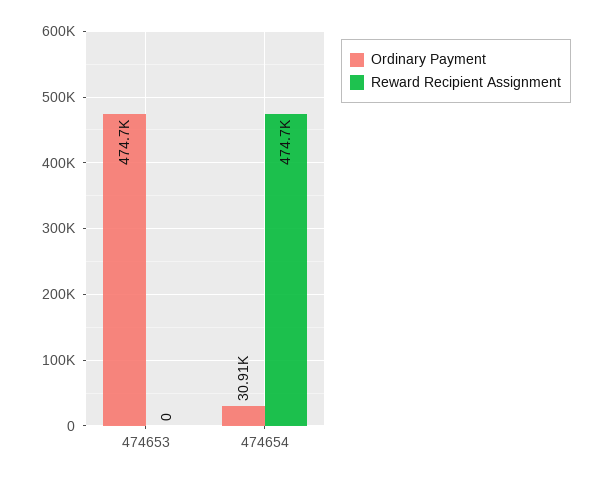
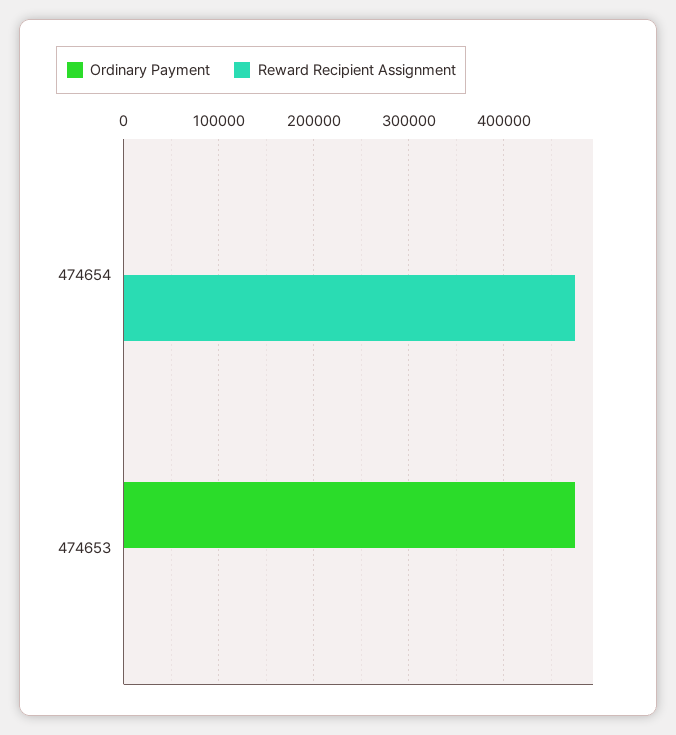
Ordinary Payment, 474654: 30910 -> 0

